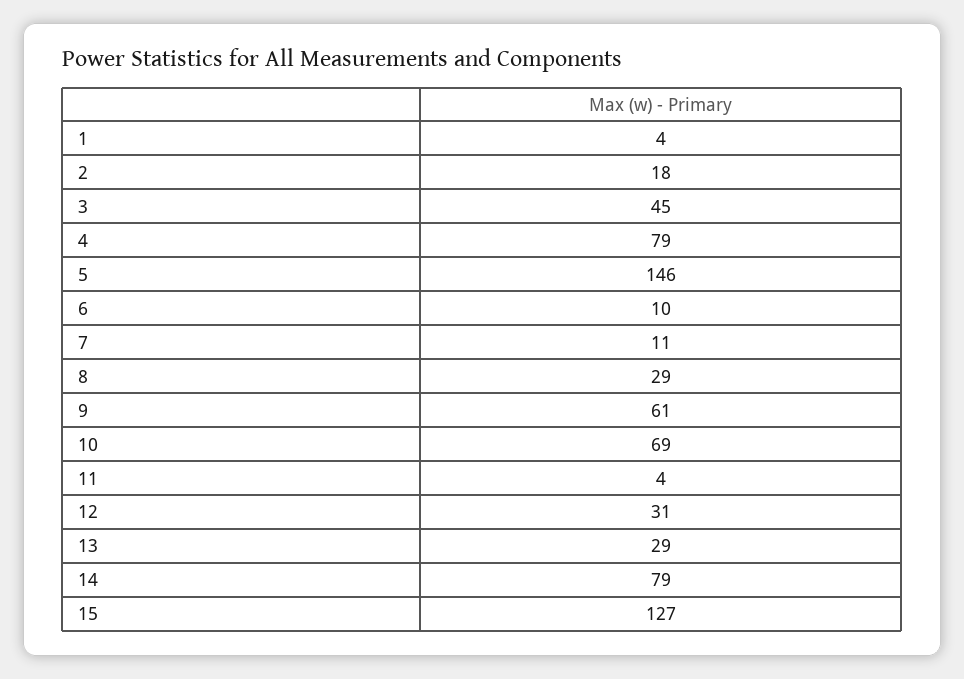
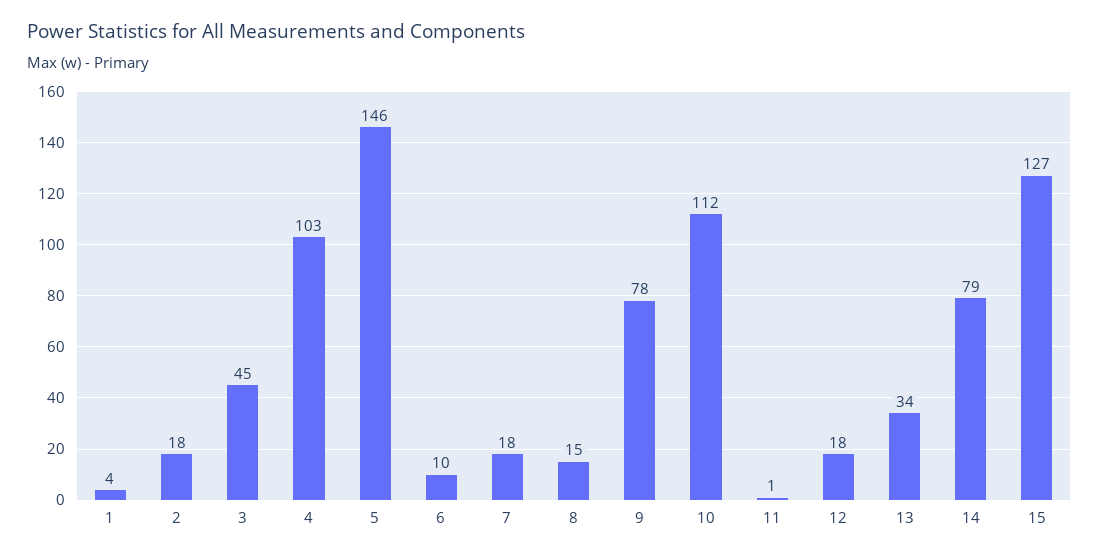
4: 79 -> 103
7: 11 -> 18
8: 29 -> 15
9: 61 -> 78
10: 69 -> 112
11: 4 -> 1
12: 31 -> 18
13: 29 -> 34

